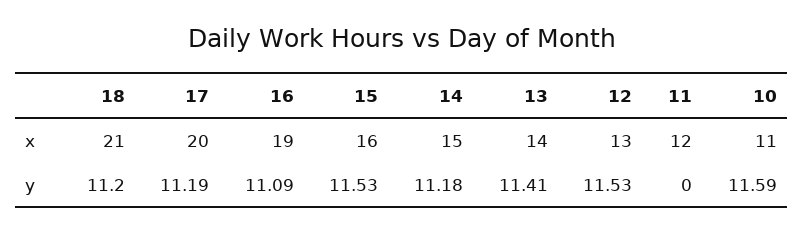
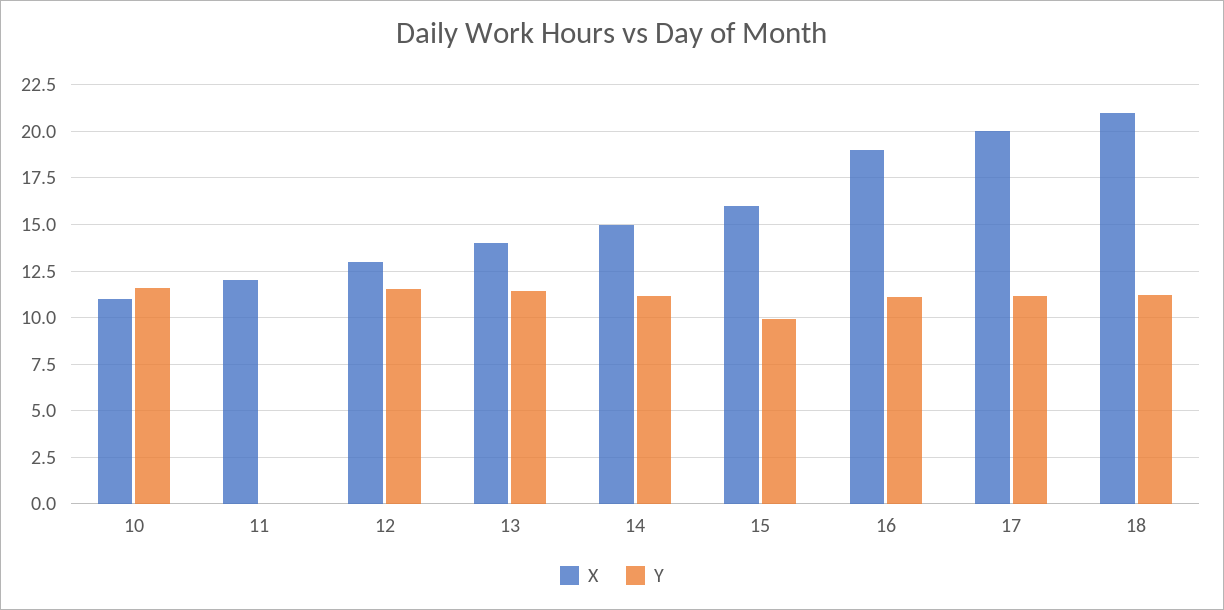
y, 15: 11.53 -> 10

